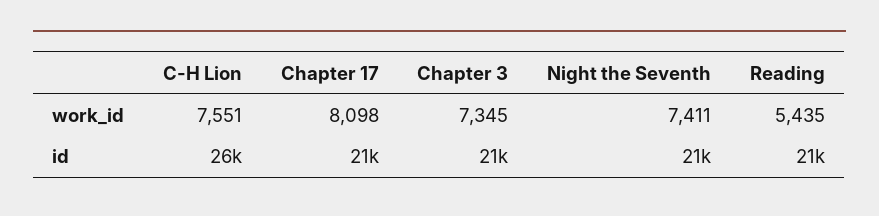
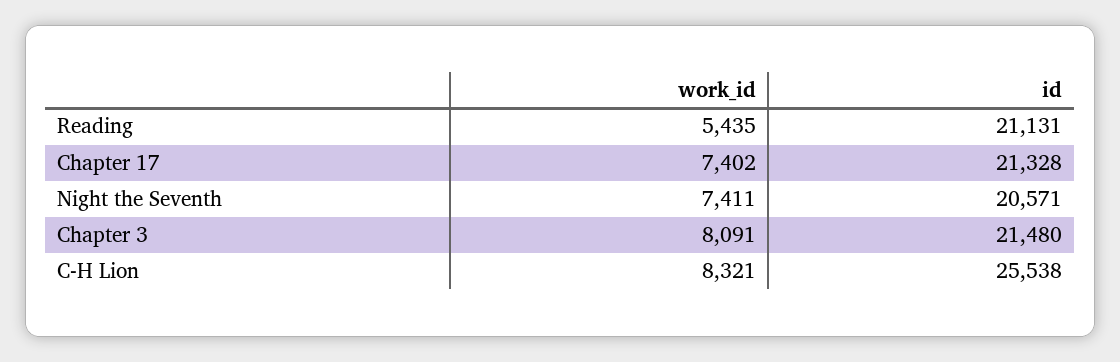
C-H Lion, work_id: 7551 -> 8321
Chapter 17, work_id: 8098 -> 7402
Chapter 3, work_id: 7345 -> 8091

